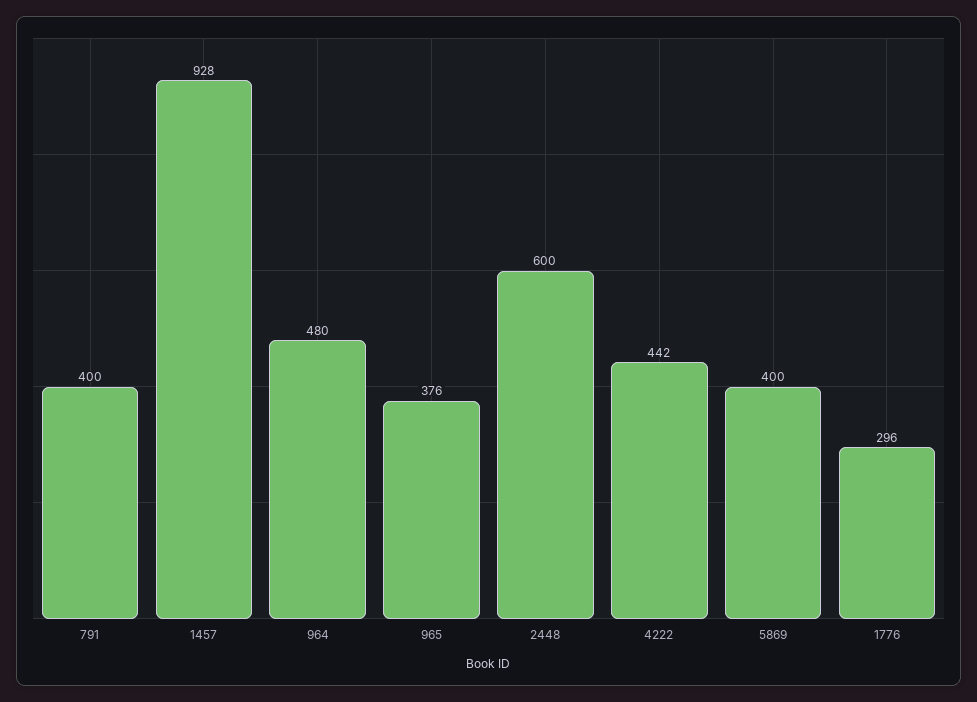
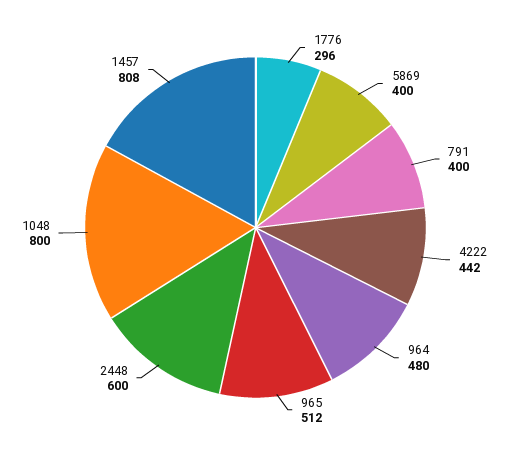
1457: 928 -> 808
965: 376 -> 512
1048: none -> 800

